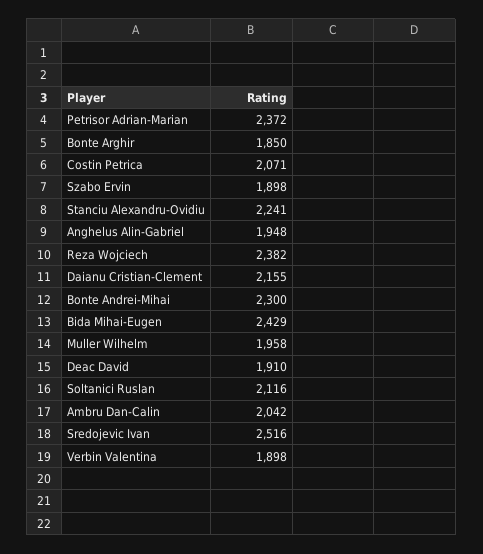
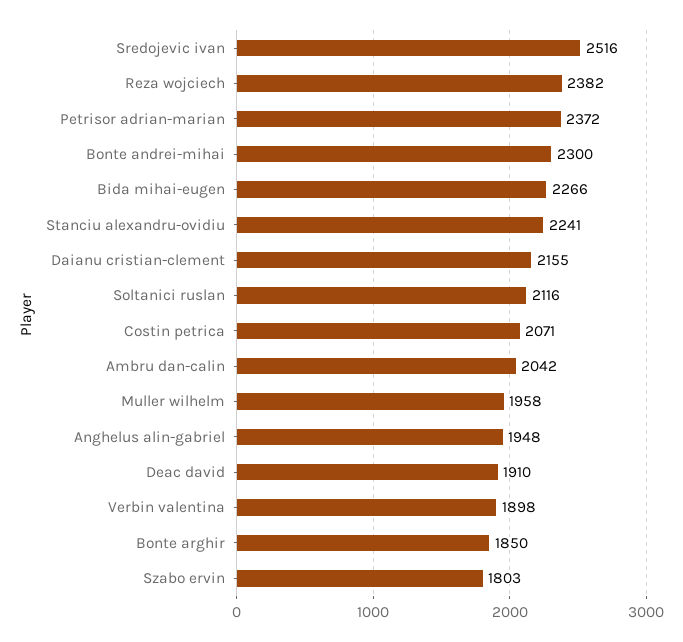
Szabo Ervin: 1898 -> 1803
Bida Mihai-Eugen: 2429 -> 2266

